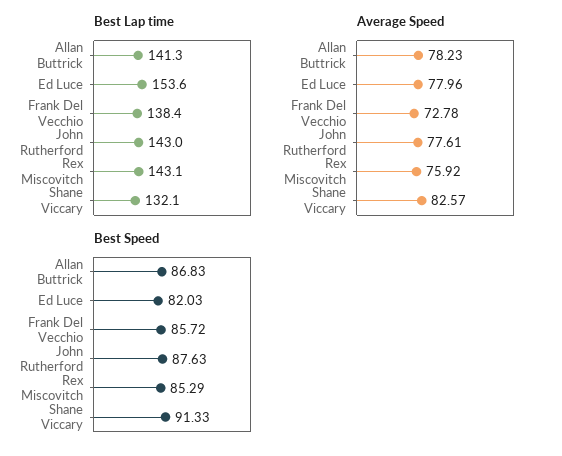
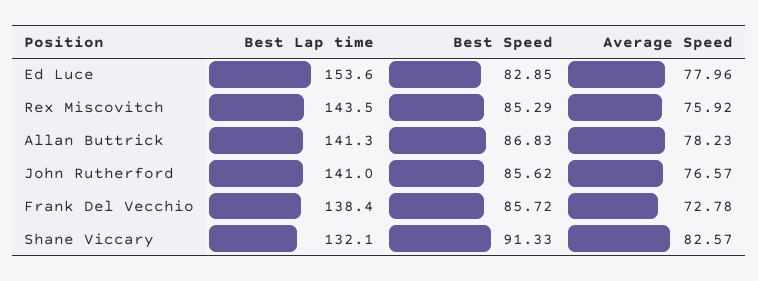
Best Lap time, John Rutherford: 143 -> 141
Best Lap time, Rex Miscovitch: 143.1 -> 143.5
Average Speed, John Rutherford: 77.61 -> 76.57
Best Speed, Ed Luce: 82.03 -> 82.85
Best Speed, John Rutherford: 87.63 -> 85.62

